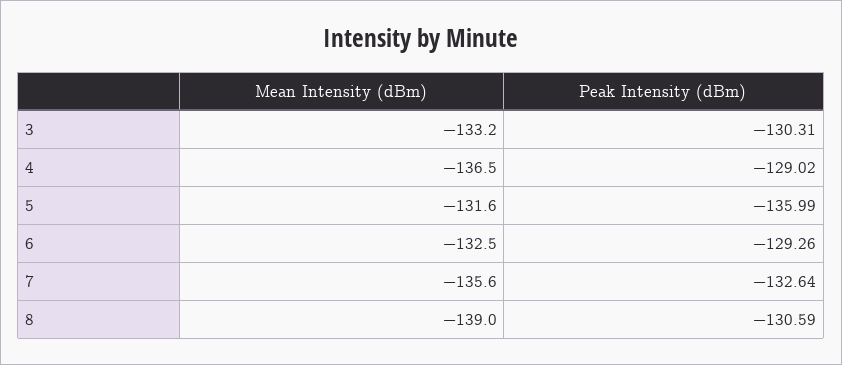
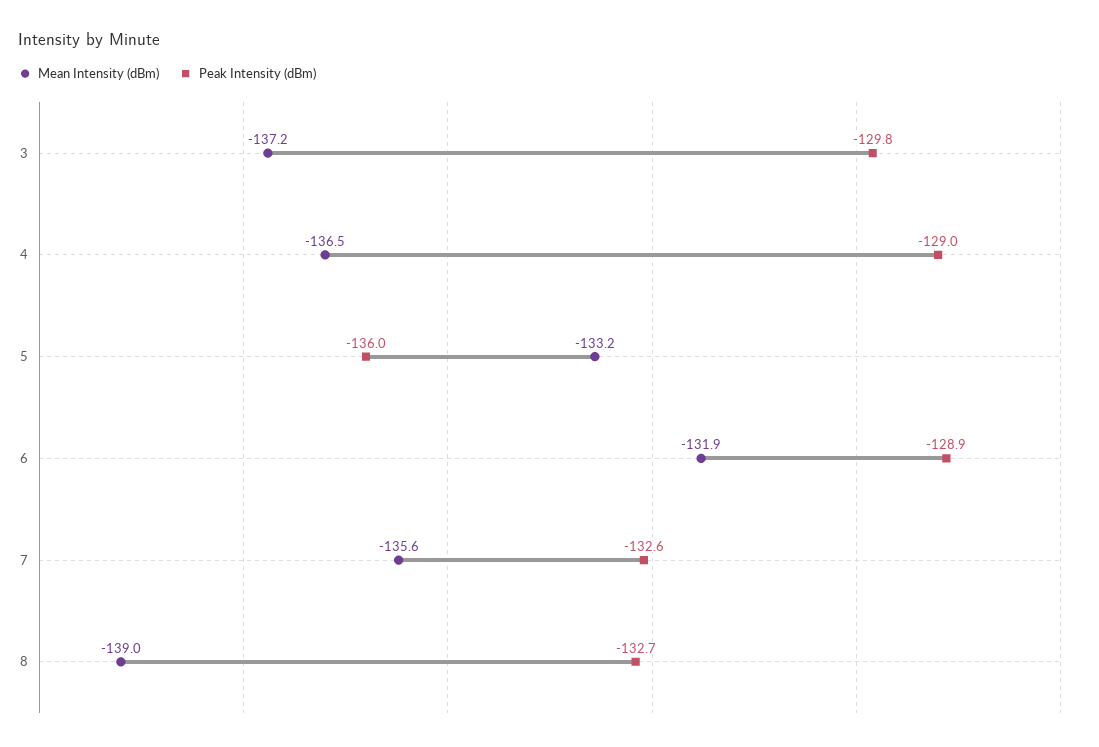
Mean Intensity (dBm), 3: -133.2 -> -137.2
Peak Intensity (dBm), 3: -130.31 -> -129.8
Mean Intensity (dBm), 5: -131.6 -> -133.2
Mean Intensity (dBm), 6: -132.5 -> -131.9
Peak Intensity (dBm), 6: -129.26 -> -128.9
Peak Intensity (dBm), 8: -130.59 -> -132.7

